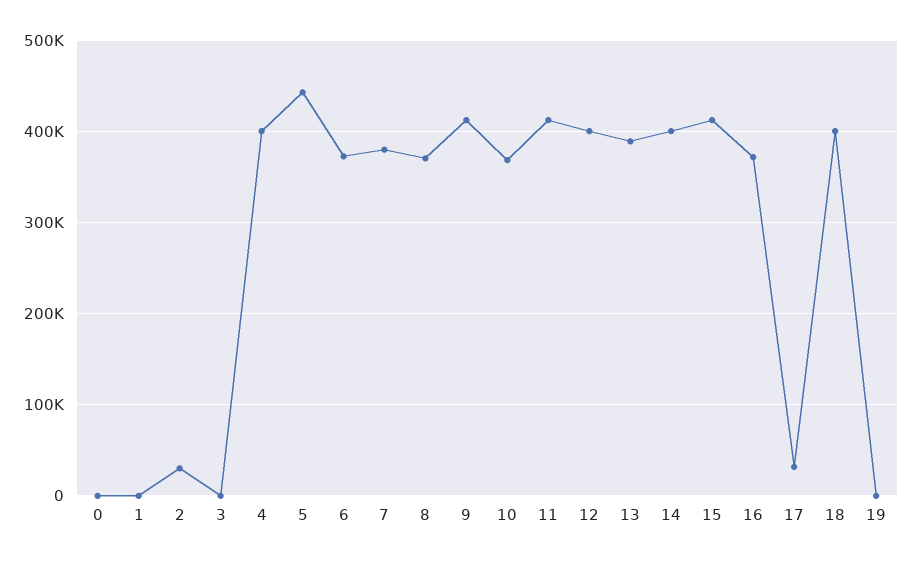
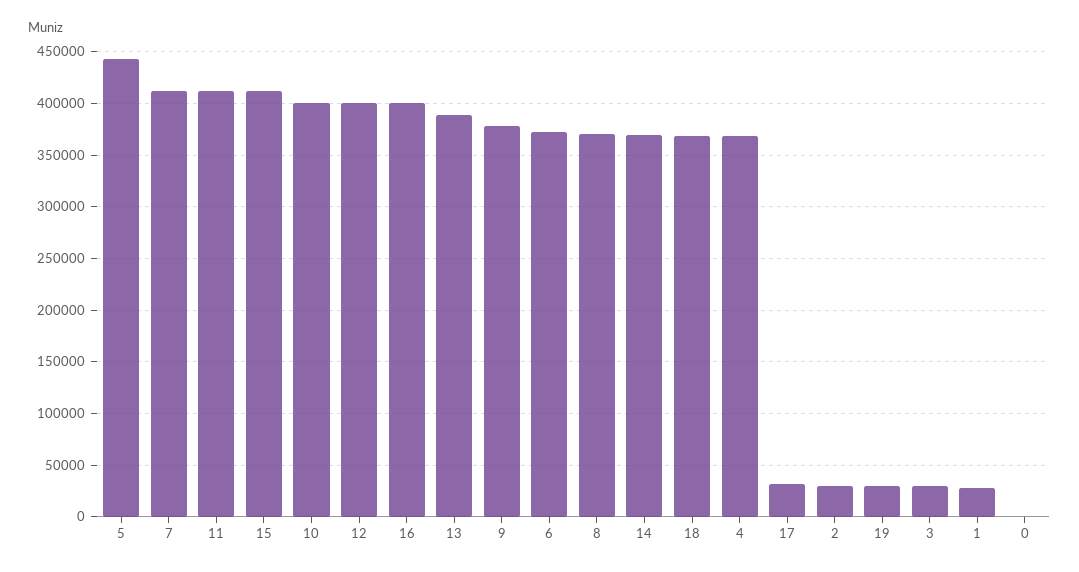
1: 0 -> 30000
3: 0 -> 30000
4: 400000 -> 370000
7: 380000 -> 410000
9: 410000 -> 380000
10: 370000 -> 400000
14: 400000 -> 370000
16: 370000 -> 400000
18: 400000 -> 370000
19: 0 -> 30000

